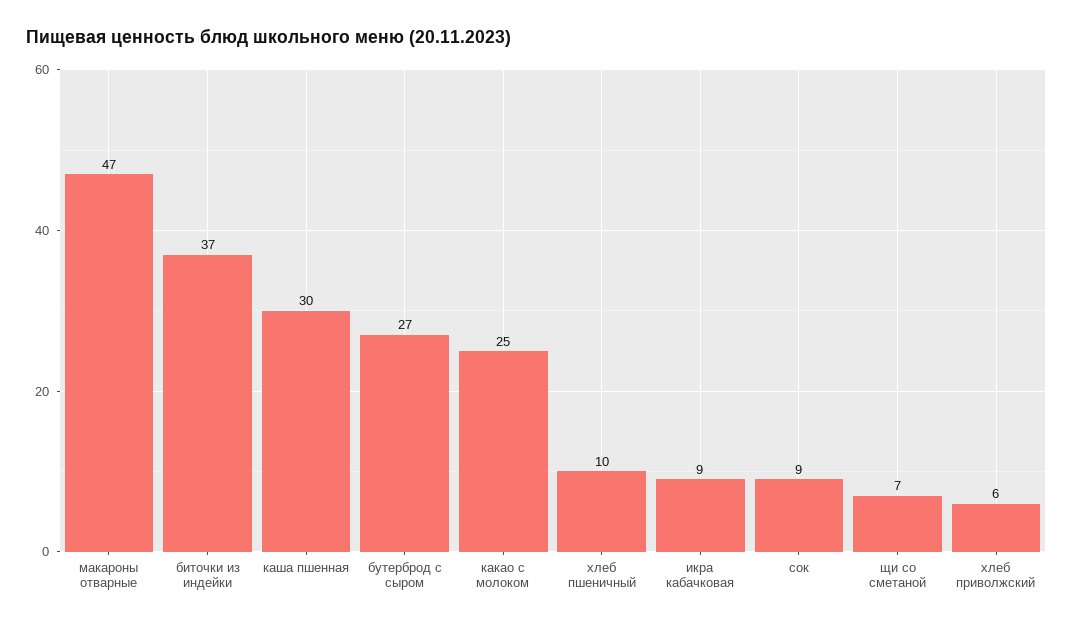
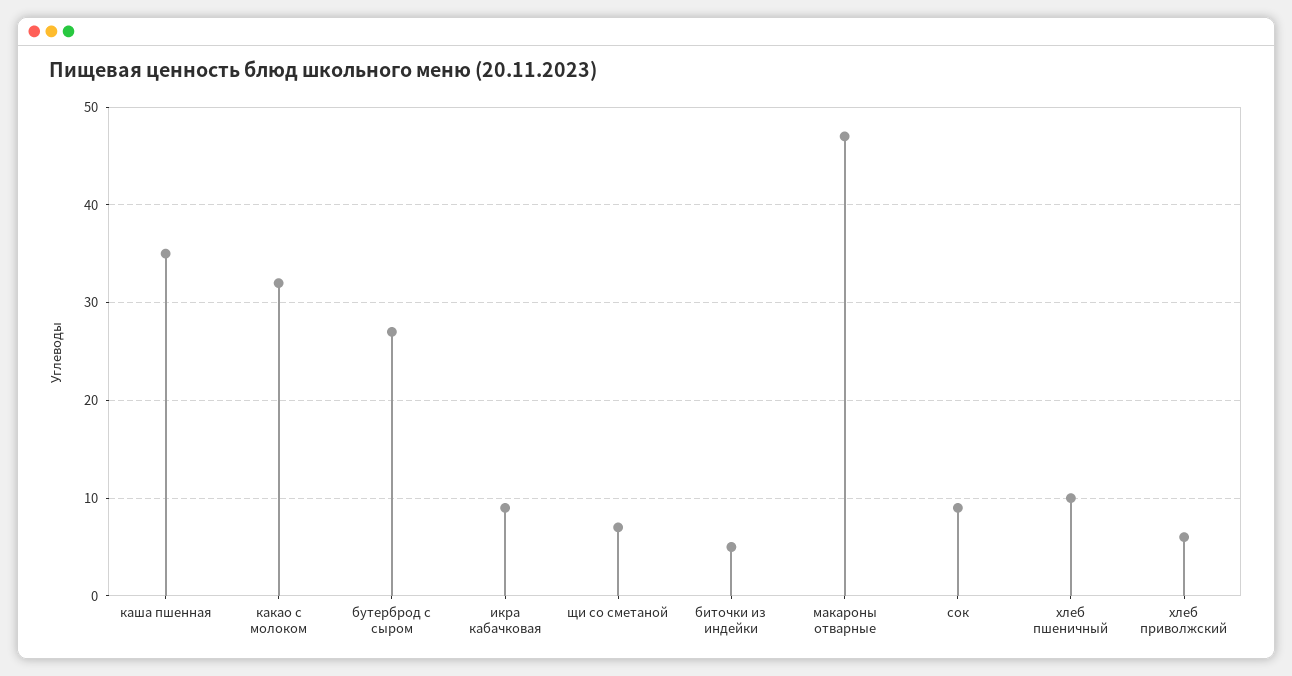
биточки из индейки: 37 -> 5
каша пшенная: 30 -> 35
какао с молоком: 25 -> 32

